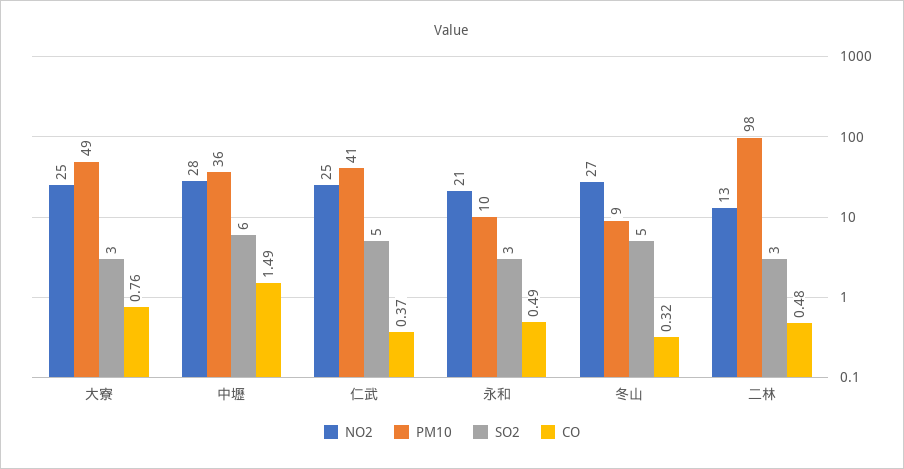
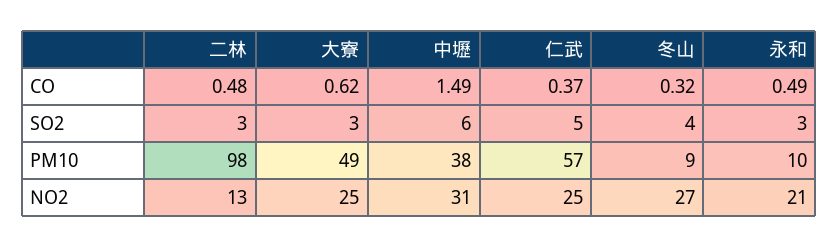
CO, 大寮: 0.76 -> 0.62
NO2, 中壢: 28 -> 31
PM10, 中壢: 36 -> 38
PM10, 仁武: 41 -> 57
SO2, 冬山: 5 -> 4

